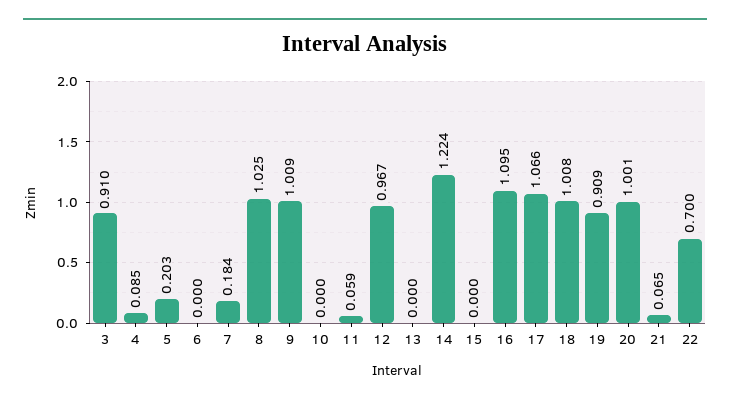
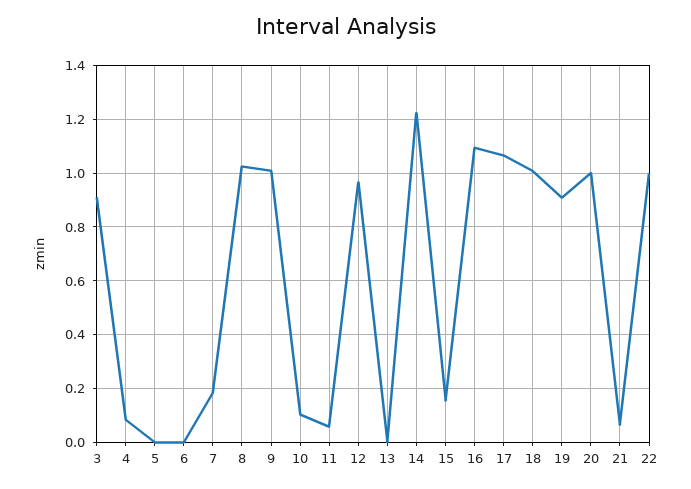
5: 0.203 -> 0
10: 0 -> 0.1
15: 0 -> 0.15
22: 0.7 -> 1

